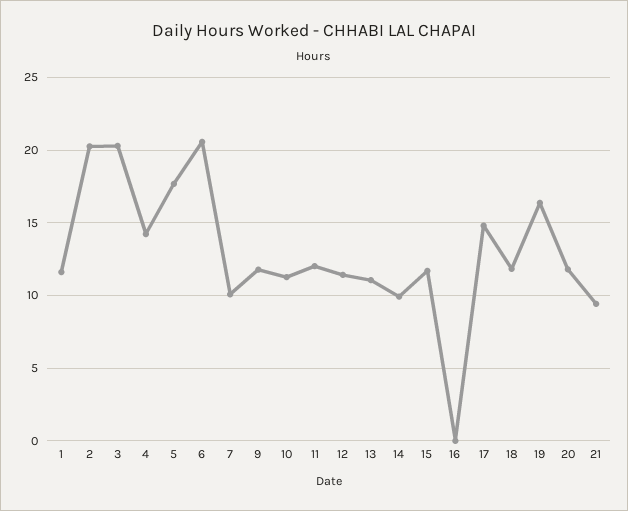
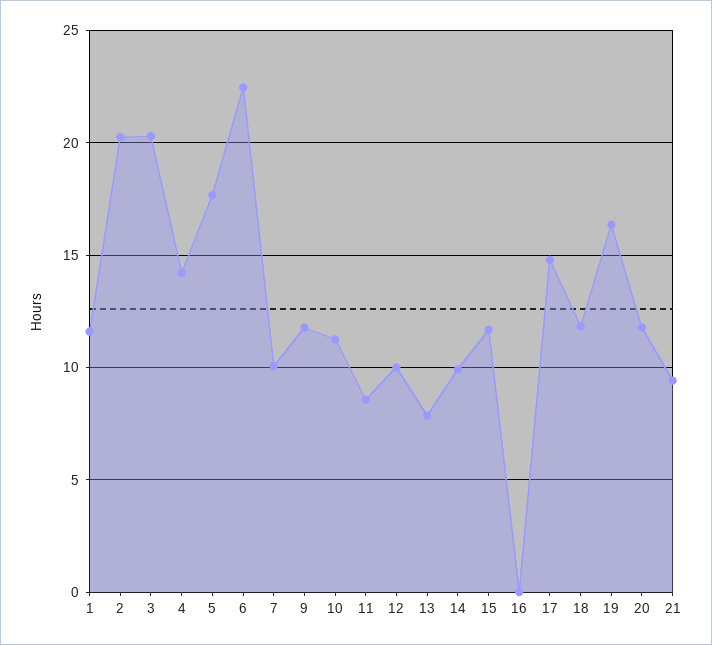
6: 20.5 -> 22.5
11: 12 -> 8.5
12: 11.5 -> 10
13: 11 -> 8

